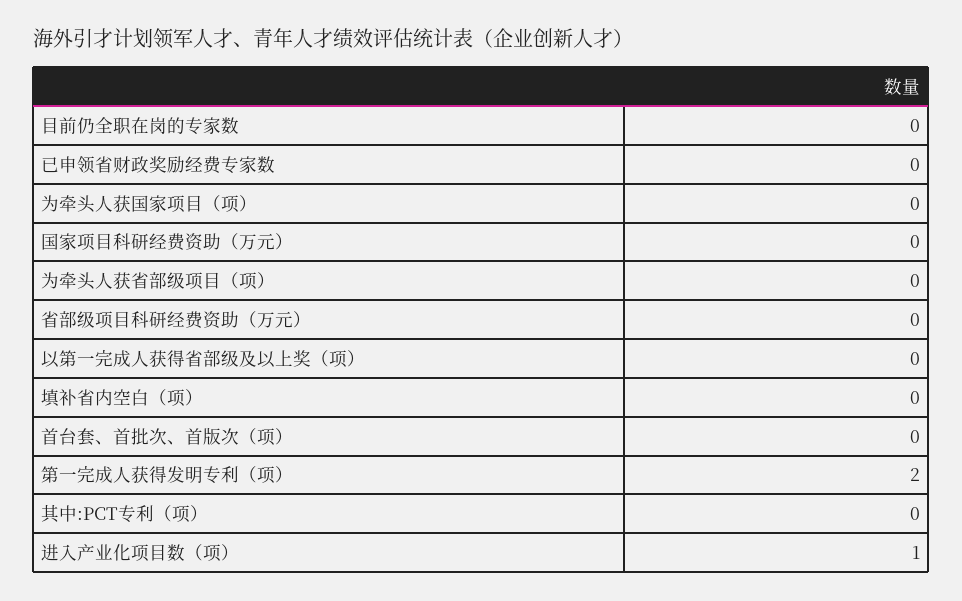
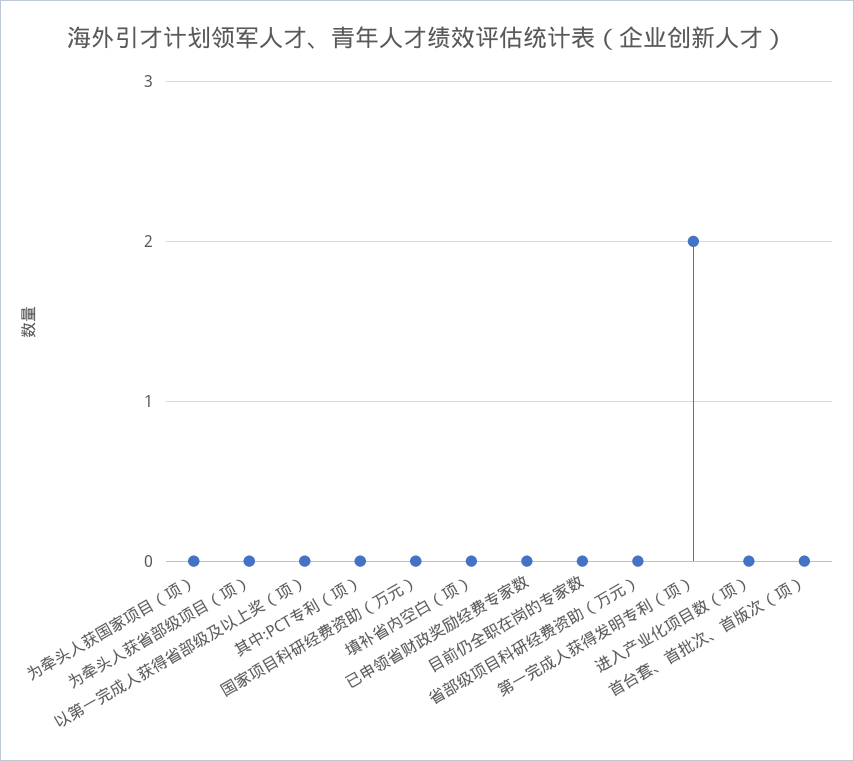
进入产业化项目数（项）: 1 -> 0

